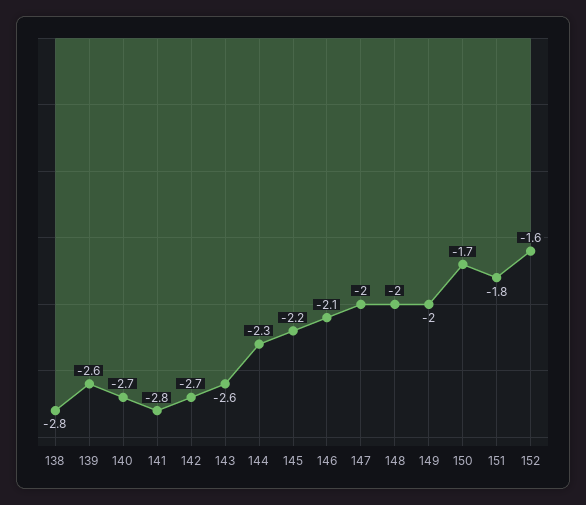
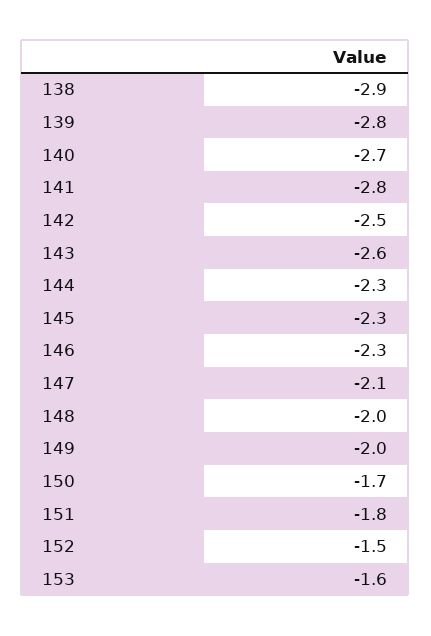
138: -2.8 -> -2.9
139: -2.6 -> -2.8
142: -2.7 -> -2.5
145: -2.2 -> -2.3
146: -2.1 -> -2.3
147: -2 -> -2.1
152: -1.6 -> -1.5
153: none -> -1.6

